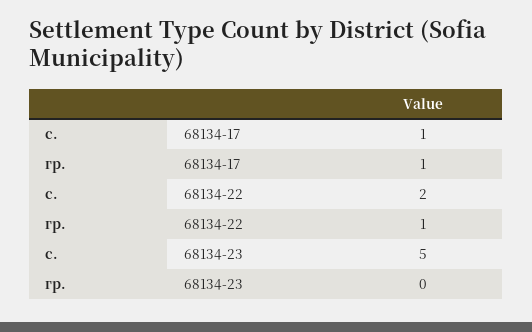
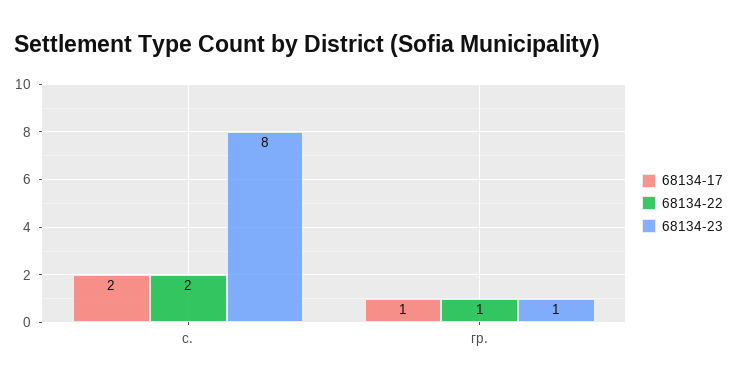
68134-17, с.: 1 -> 2
68134-23, с.: 5 -> 8
68134-23, гр.: 0 -> 1

